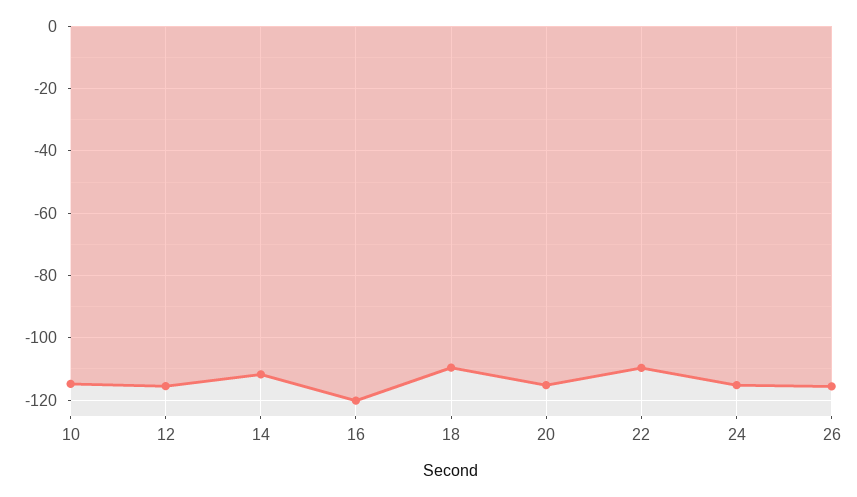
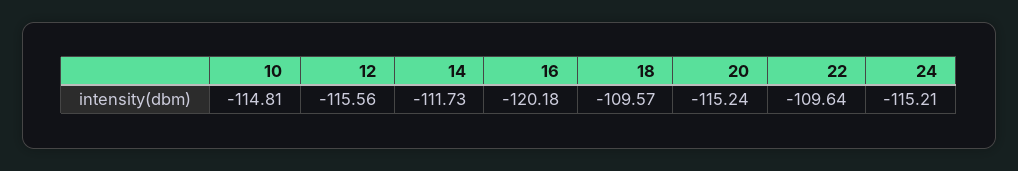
26: -116 -> none

